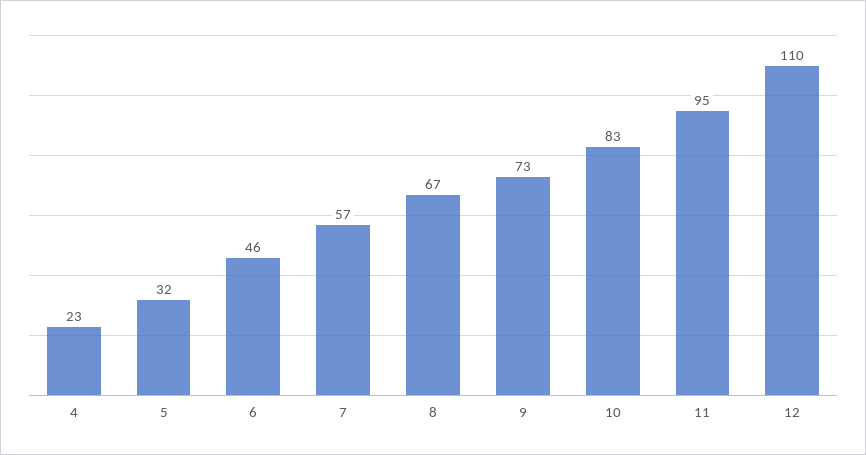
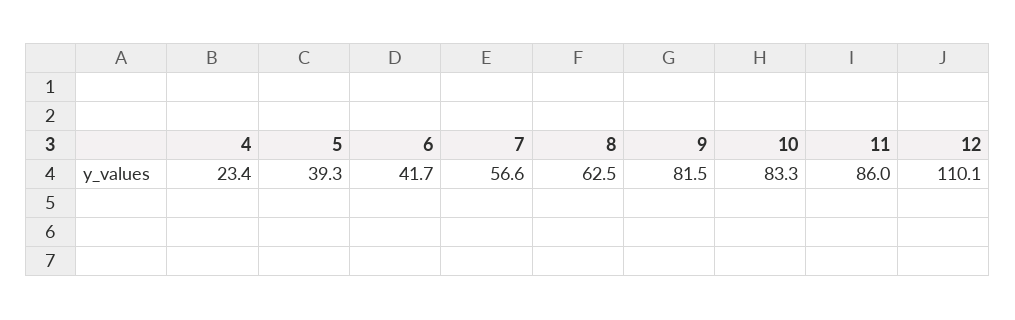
5: 32 -> 39.3
6: 46 -> 41.7
8: 67 -> 62.5
9: 73 -> 81.5
11: 95 -> 86

